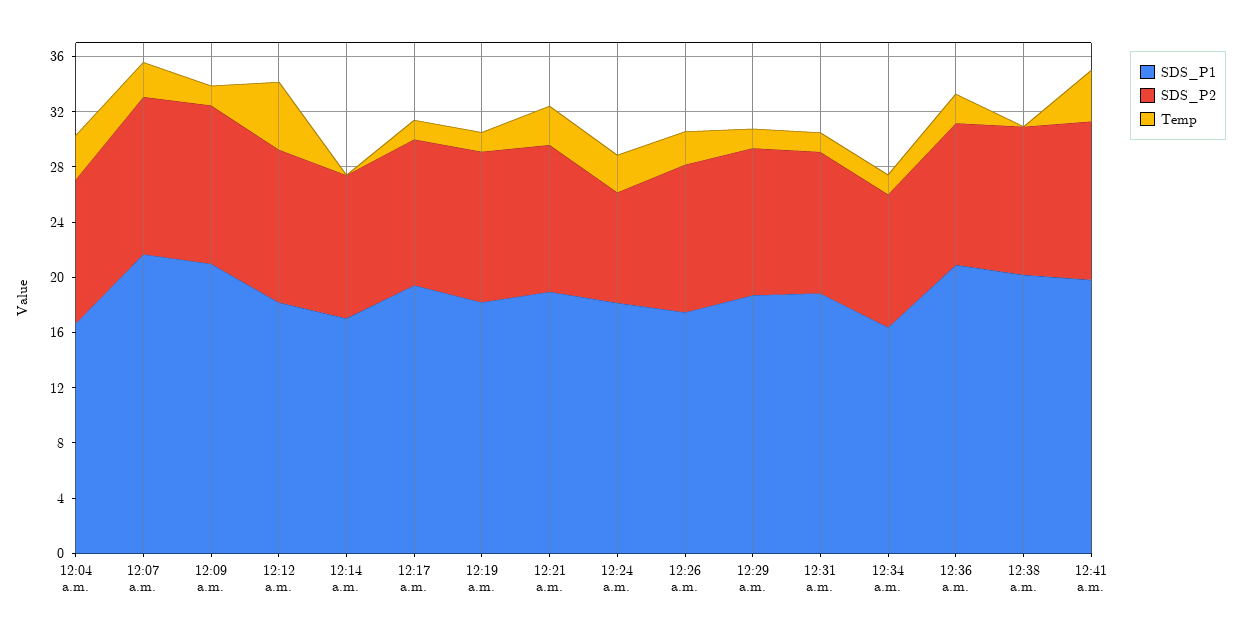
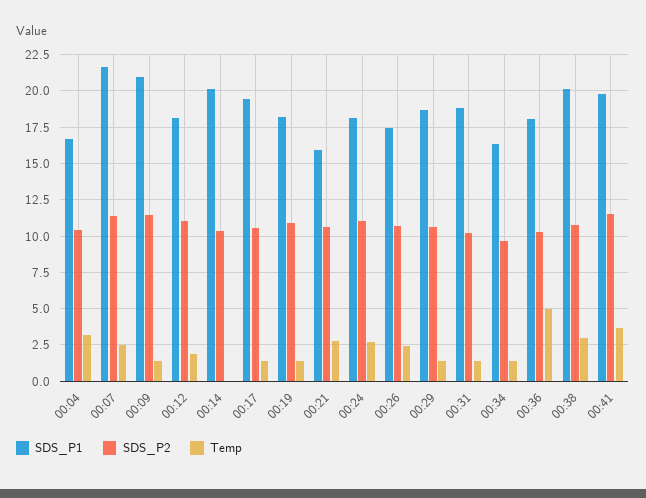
Temp, 12:12 a.m.: 5 -> 2
SDS_P1, 12:14 a.m.: 17 -> 20
SDS_P1, 12:21 a.m.: 19 -> 16
SDS_P2, 12:24 a.m.: 8 -> 11
SDS_P1, 12:36 a.m.: 21 -> 18
Temp, 12:36 a.m.: 2 -> 5
Temp, 12:38 a.m.: 0 -> 3

